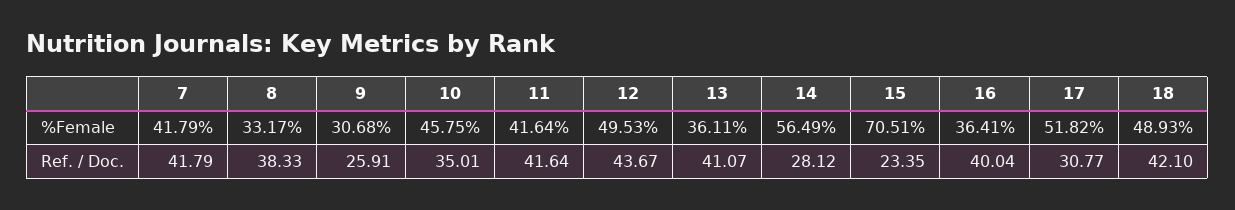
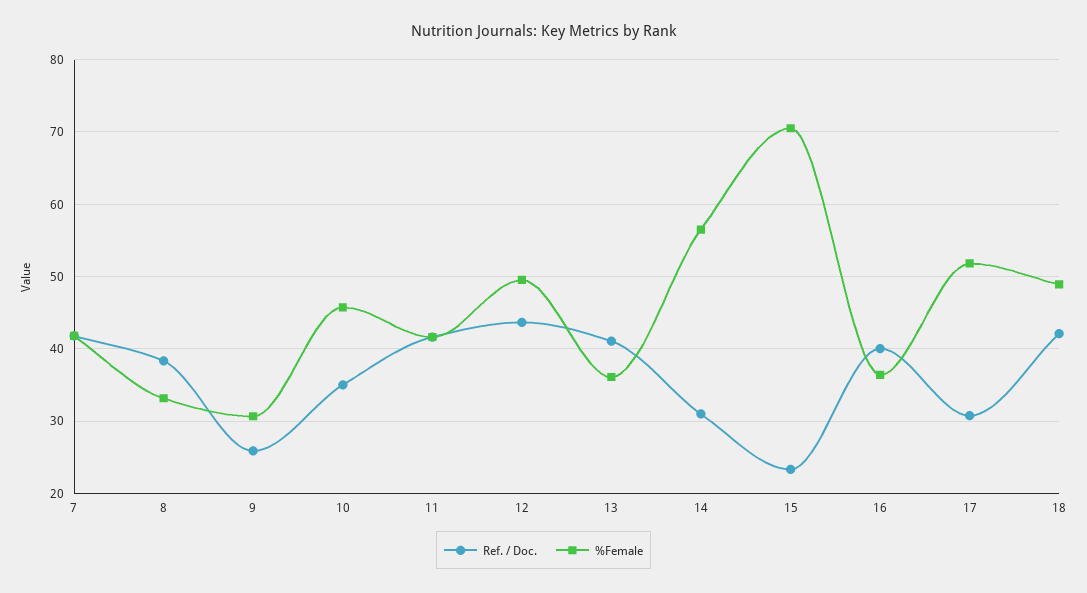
Ref. / Doc., 14: 28.12 -> 31

